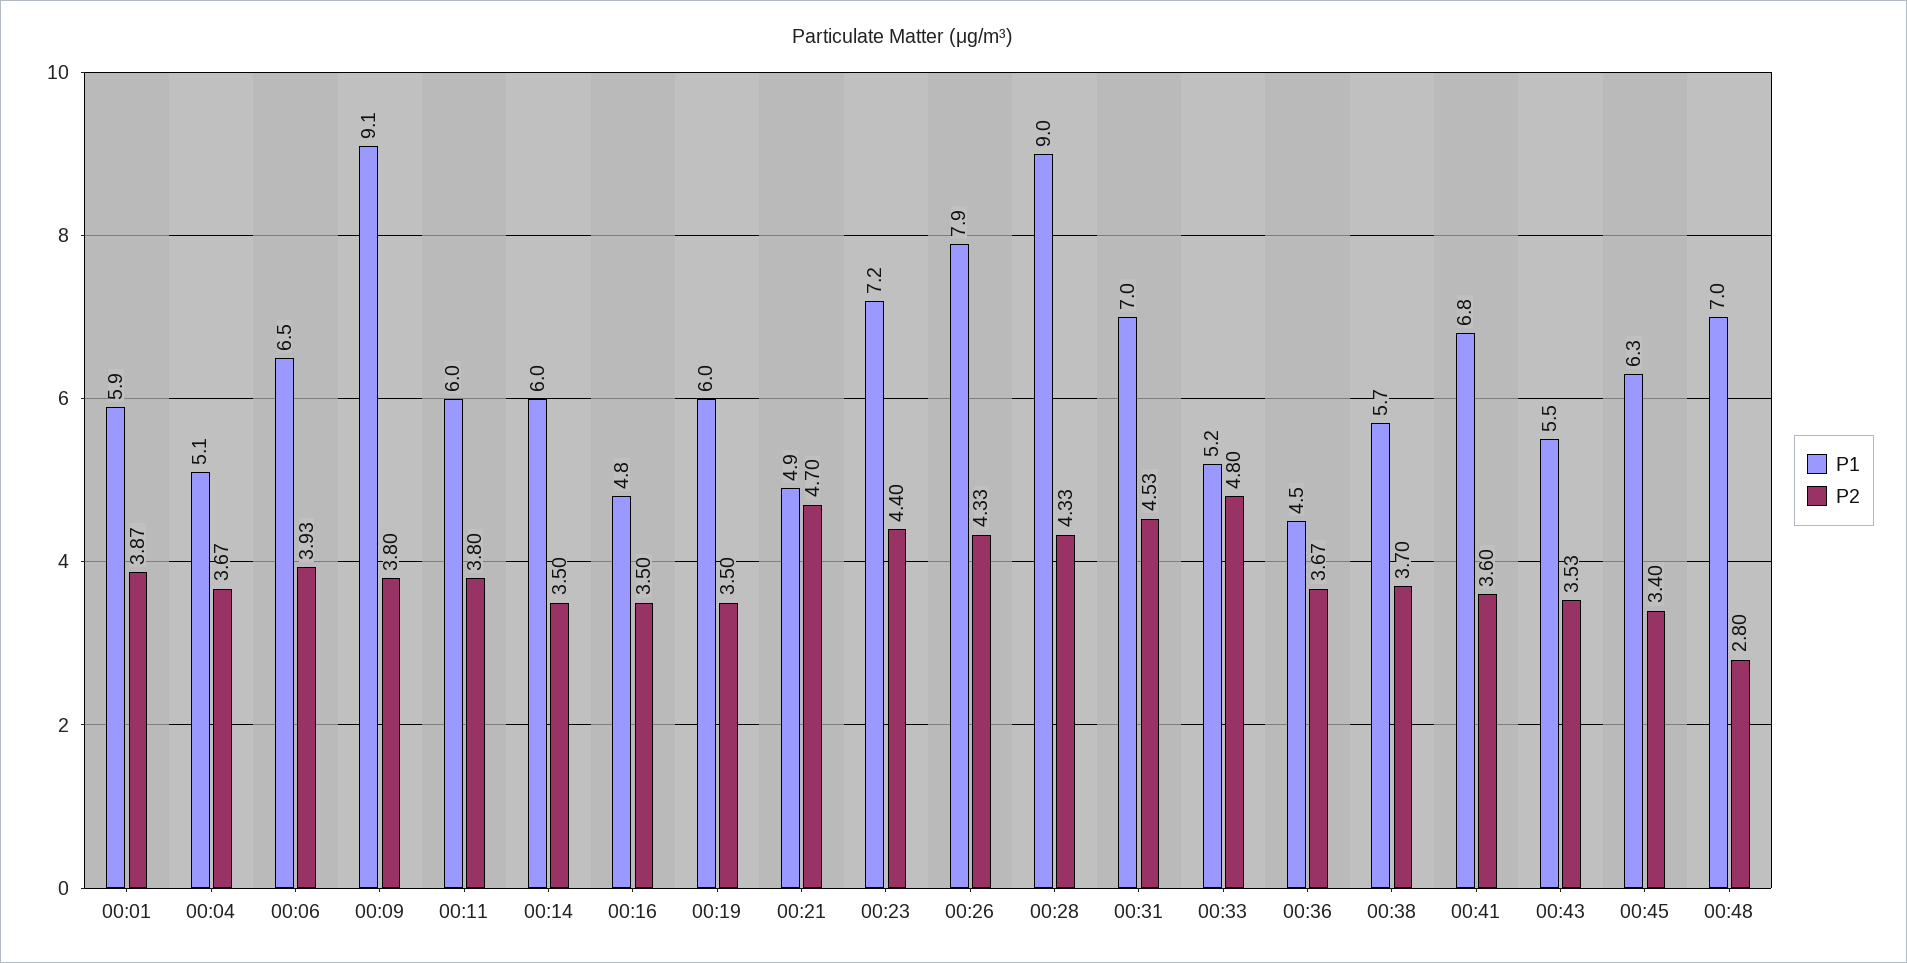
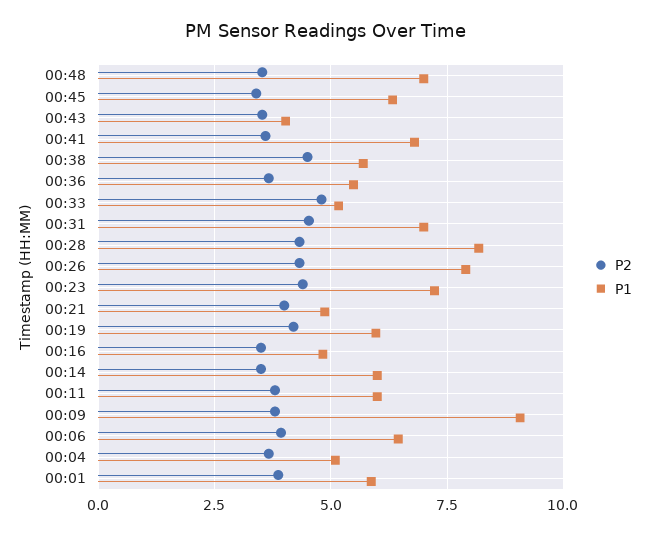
P2, 00:19: 3.5 -> 4.25
P2, 00:21: 4.7 -> 4
P1, 00:28: 9 -> 8.25
P1, 00:36: 4.5 -> 5.5
P2, 00:38: 3.7 -> 4.5
P1, 00:43: 5.5 -> 4
P2, 00:48: 2.8 -> 3.5

